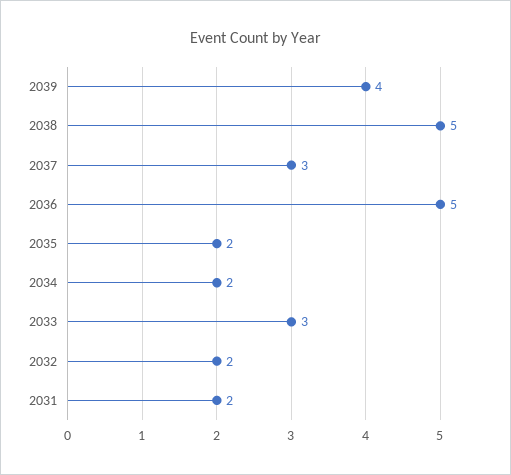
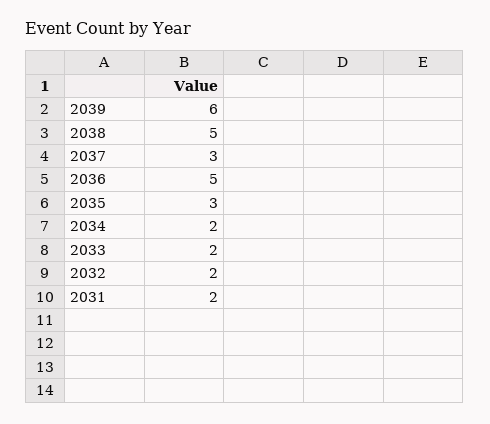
2039: 4 -> 6
2035: 2 -> 3
2033: 3 -> 2

